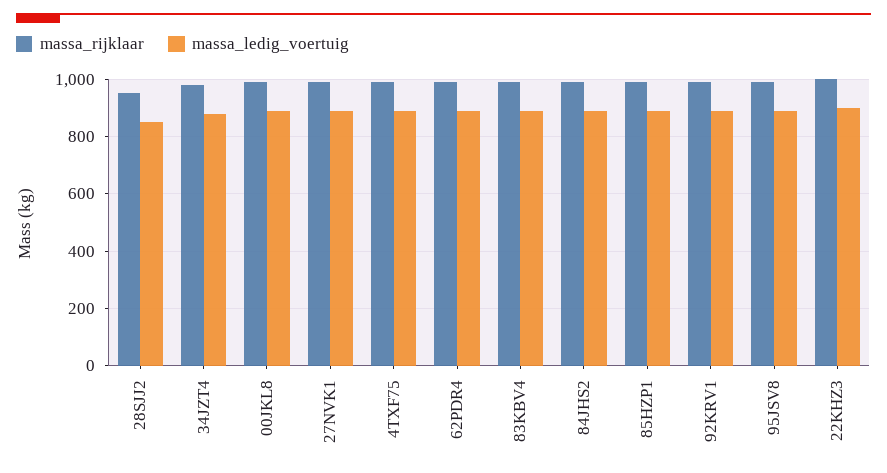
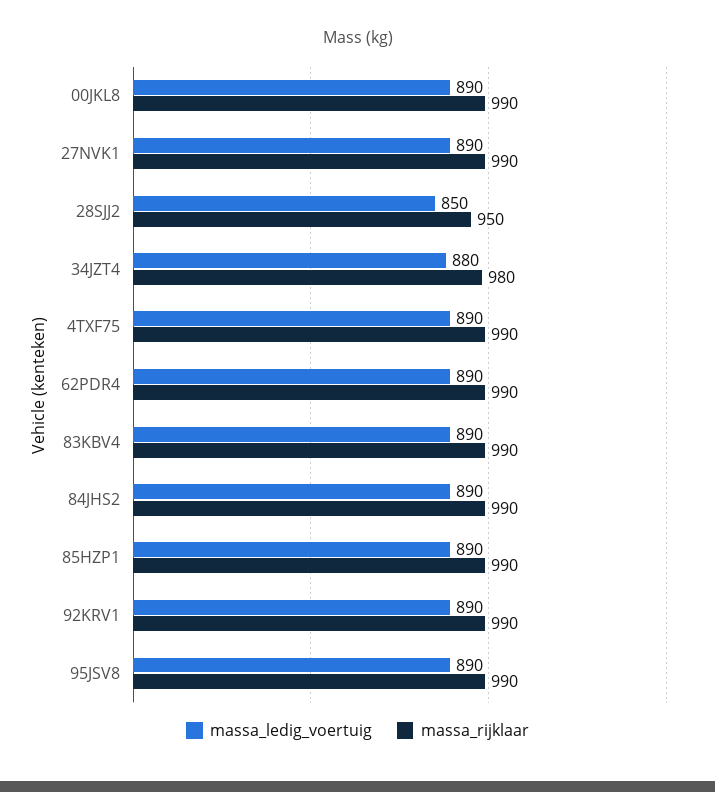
massa_rijklaar, 22KHZ3: 1000 -> none
massa_ledig_voertuig, 22KHZ3: 900 -> none

